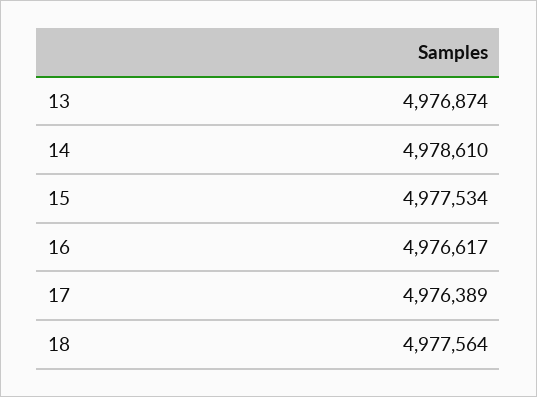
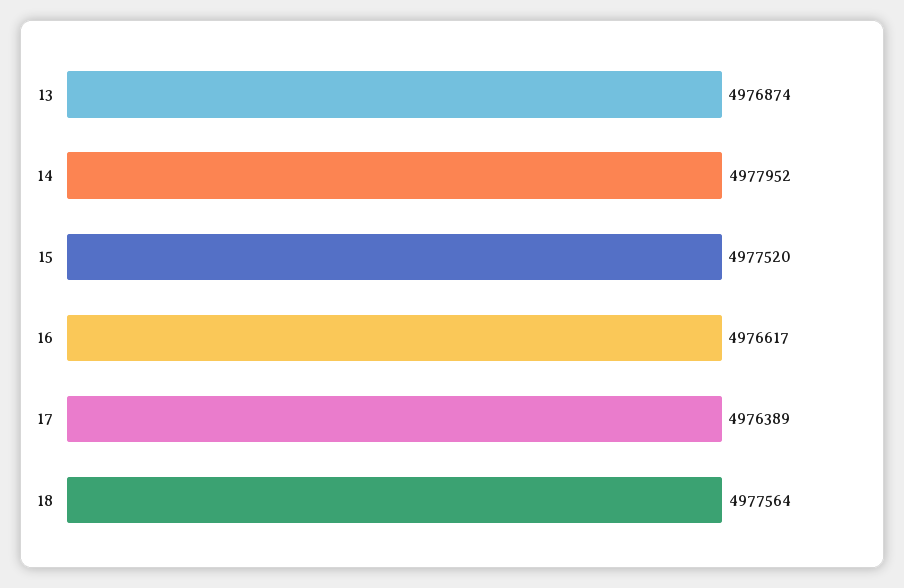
14: 4978610 -> 4977952
15: 4977534 -> 4977520

